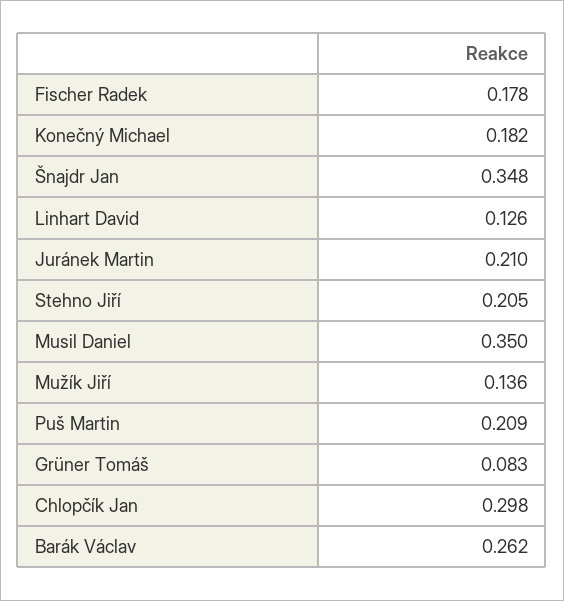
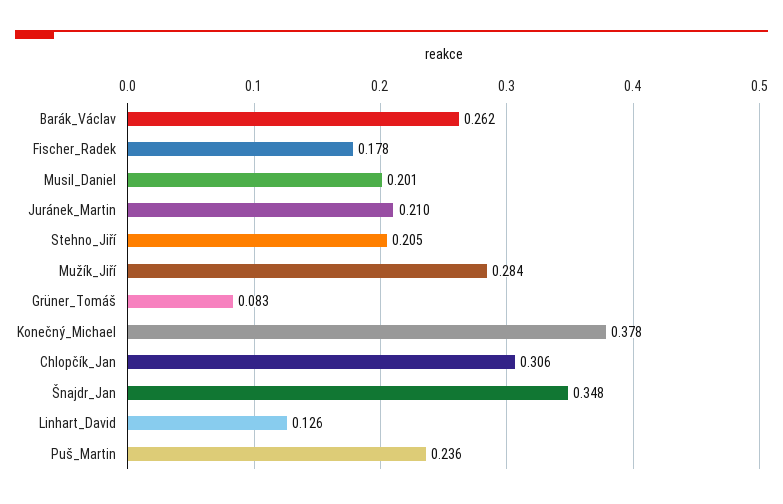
Konečný Michael: 0.182 -> 0.378
Musil Daniel: 0.35 -> 0.201
Mužík Jiří: 0.136 -> 0.284
Puš Martin: 0.209 -> 0.236
Chlopčík Jan: 0.298 -> 0.306

